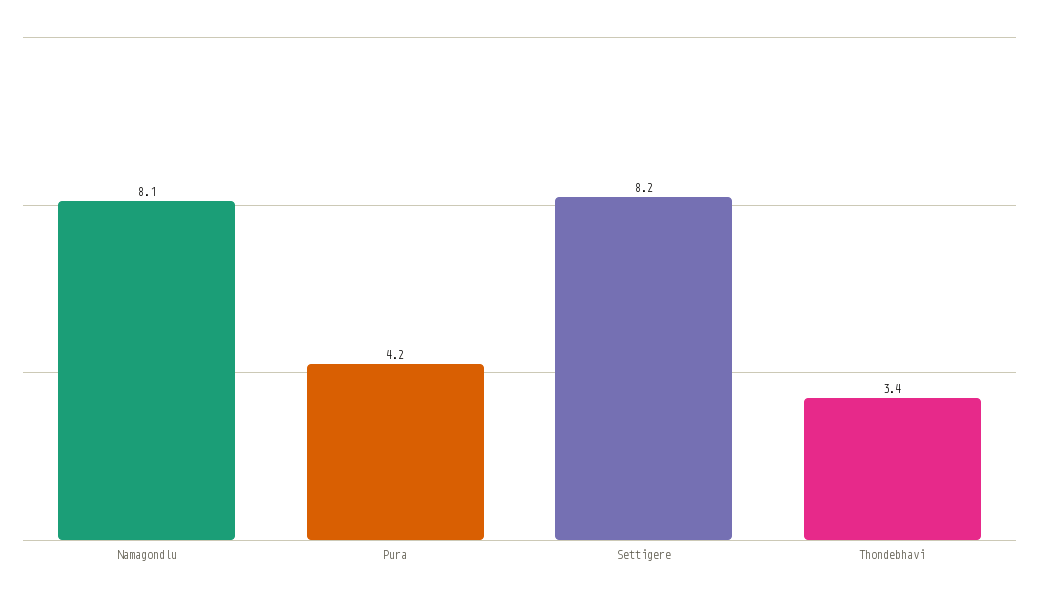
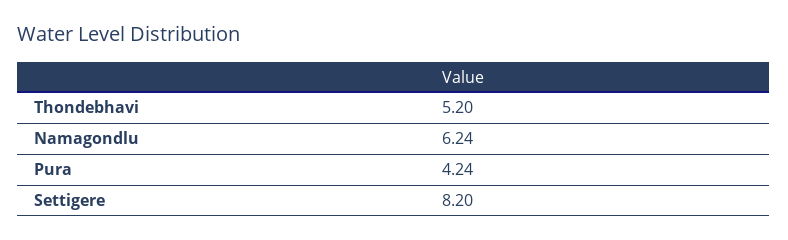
Namagondlu: 8.1 -> 6.24
Thondebhavi: 3.4 -> 5.2

